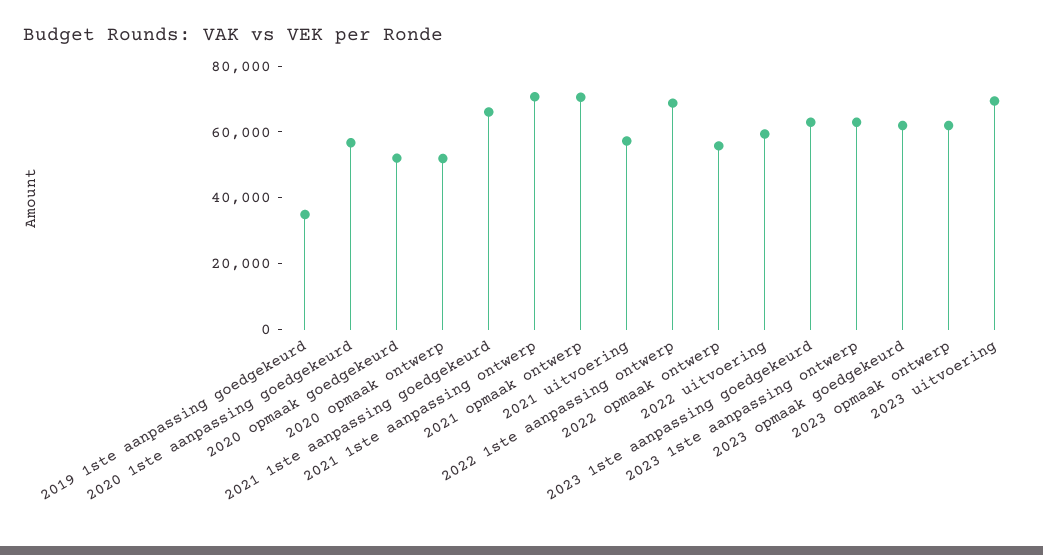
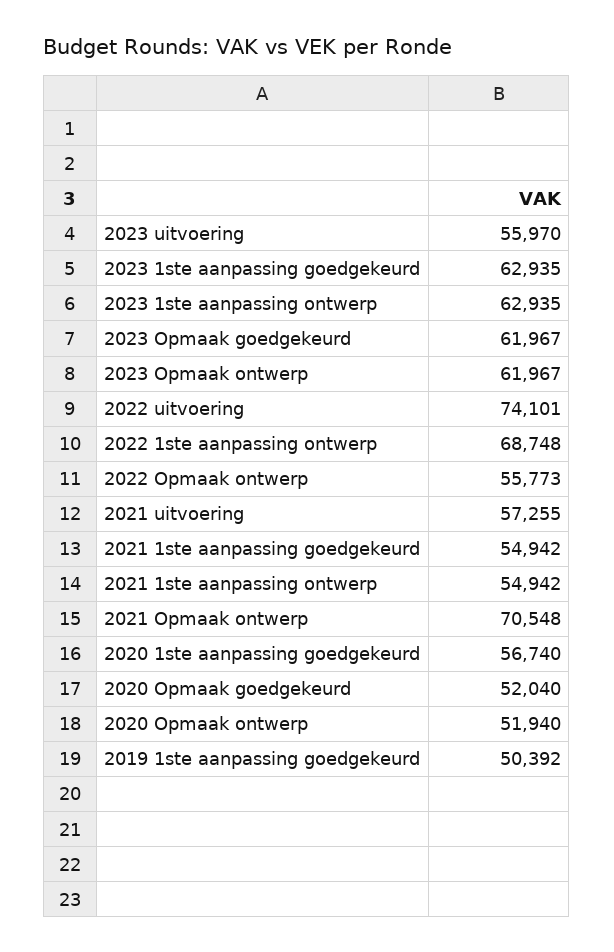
2019 1ste aanpassing goedgekeurd: 35000 -> 50392
2021 1ste aanpassing goedgekeurd: 65000 -> 54942
2021 1ste aanpassing ontwerp: 70000 -> 54942
2022 uitvoering: 60000 -> 74101
2023 uitvoering: 70000 -> 55970

